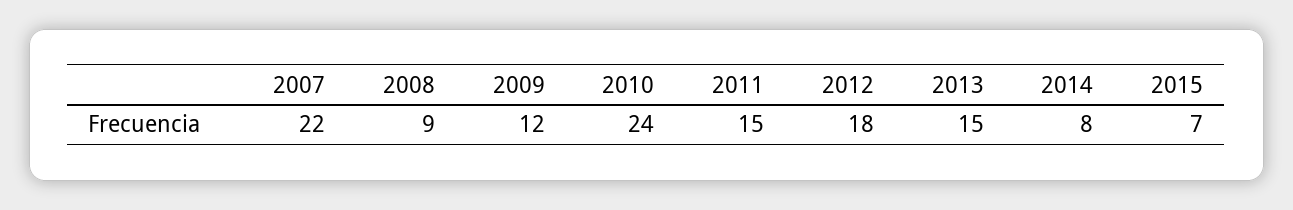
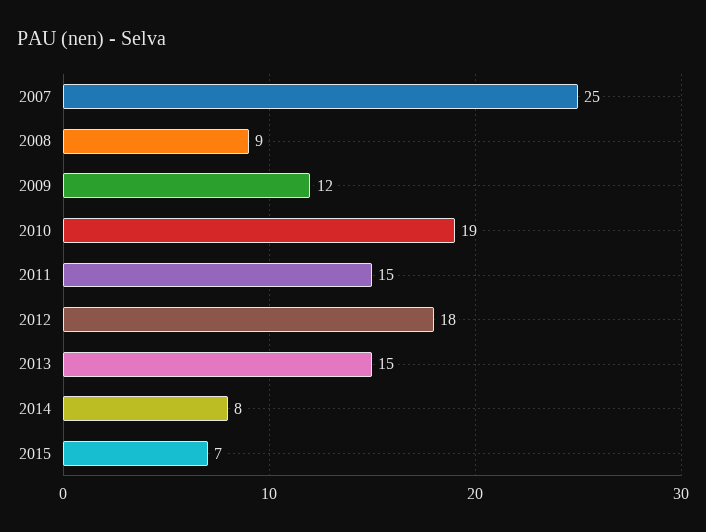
2007: 22 -> 25
2010: 24 -> 19

